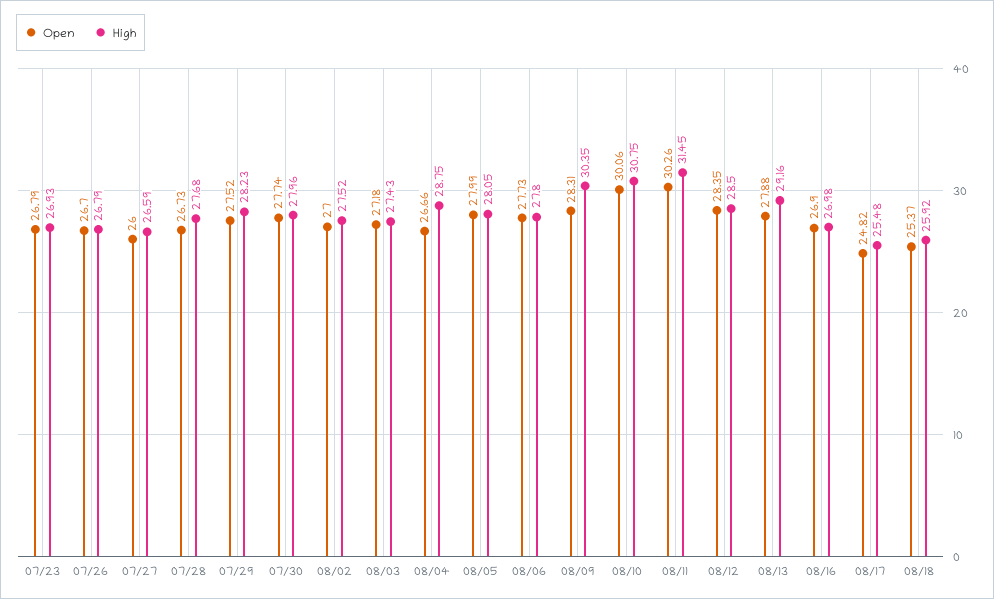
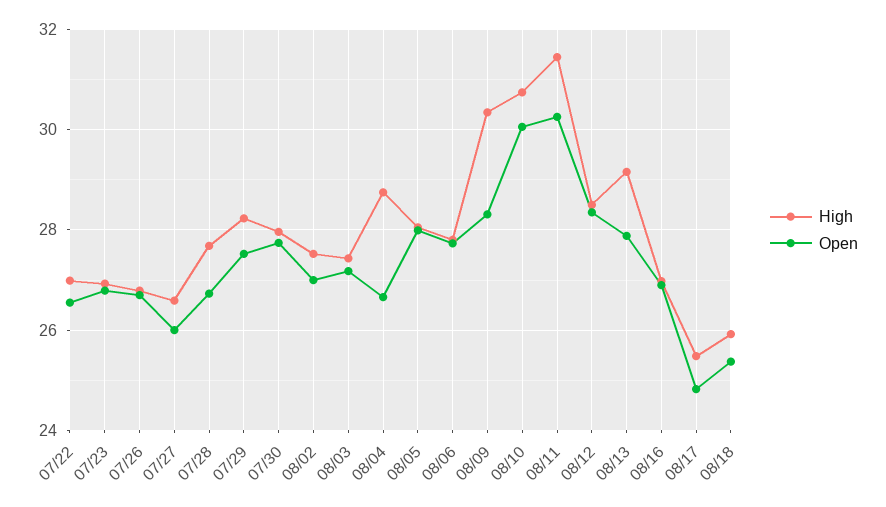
High, 07/22: none -> 27
Open, 07/22: none -> 26.6

